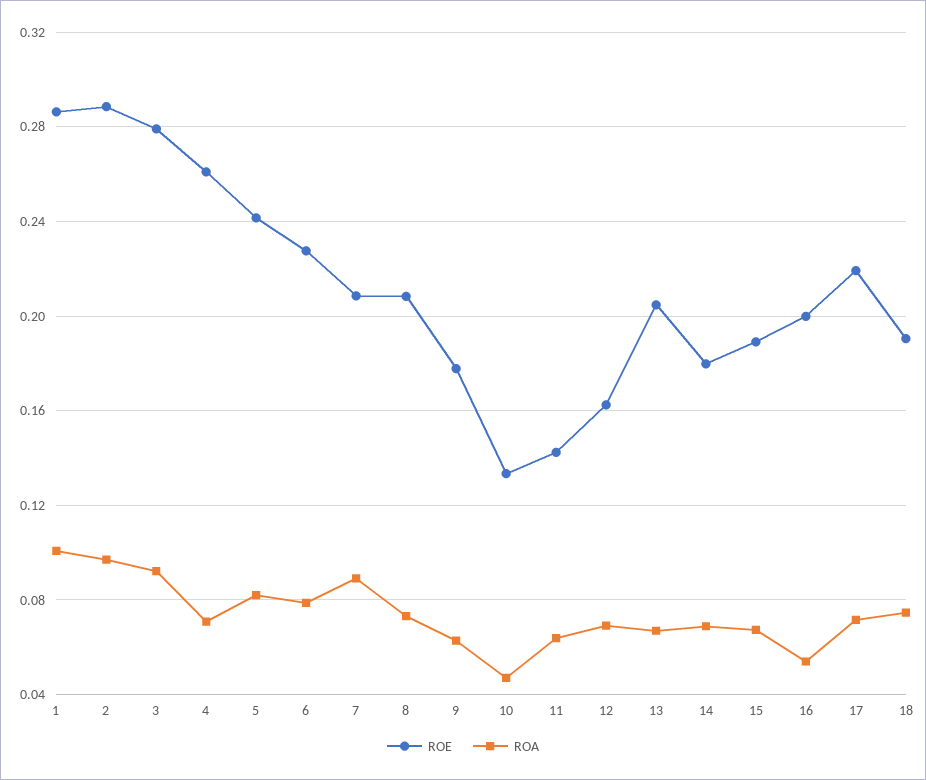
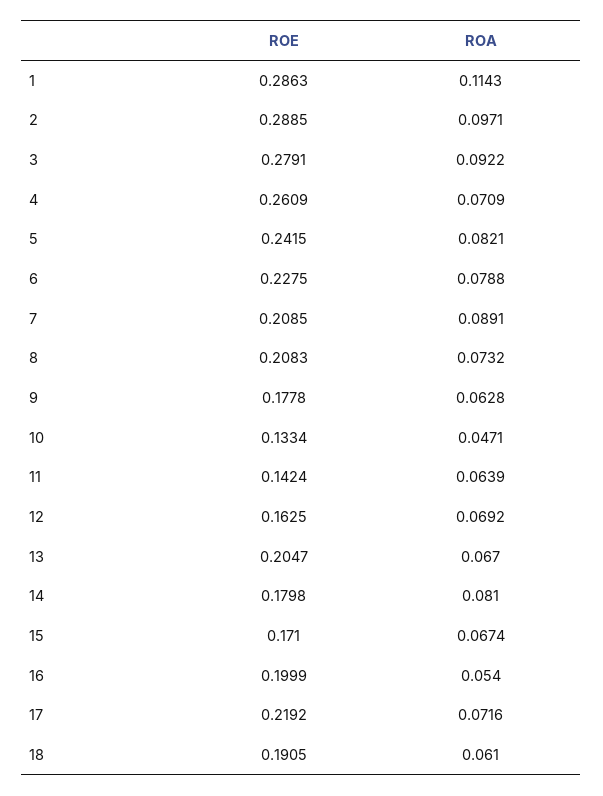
ROA, 1: 0.1 -> 0.1143
ROA, 14: 0.07 -> 0.081
ROE, 15: 0.19 -> 0.171
ROA, 18: 0.075 -> 0.061

